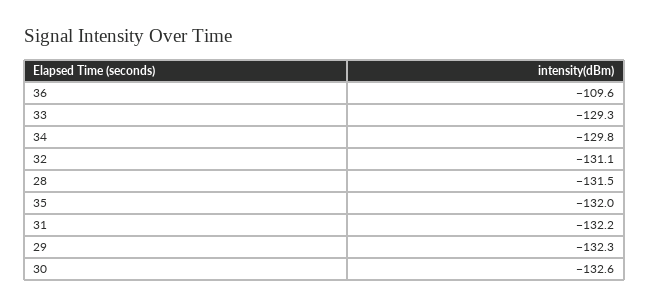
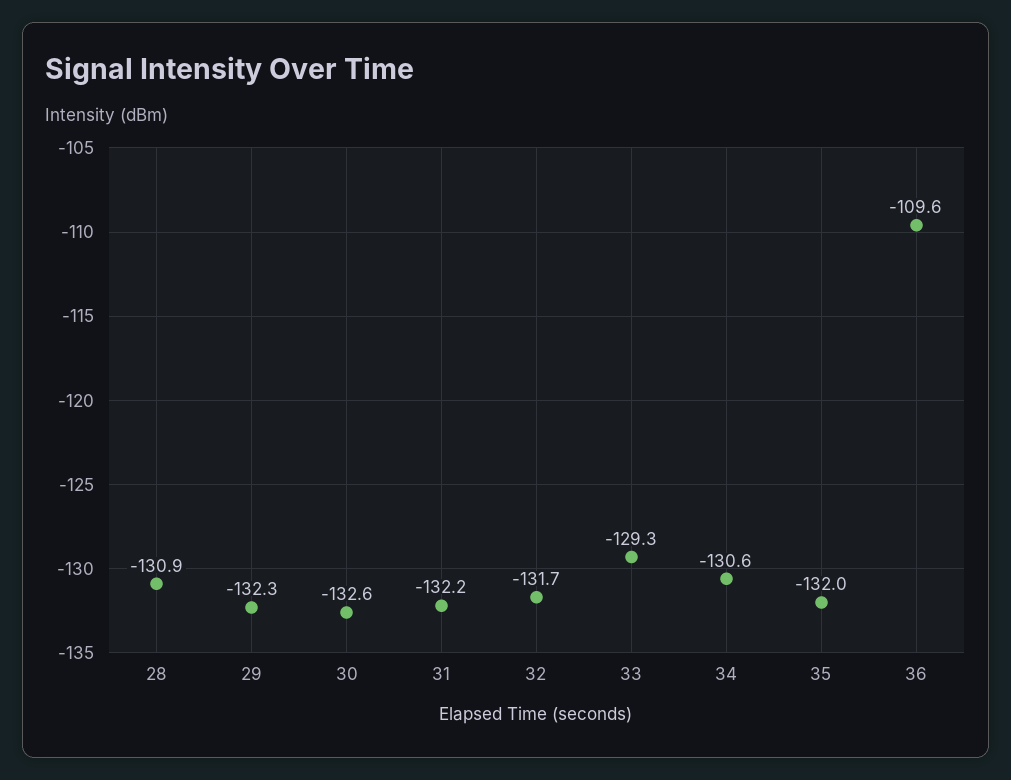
34: -129.8 -> -130.6
32: -131.1 -> -131.7
28: -131.5 -> -130.9

